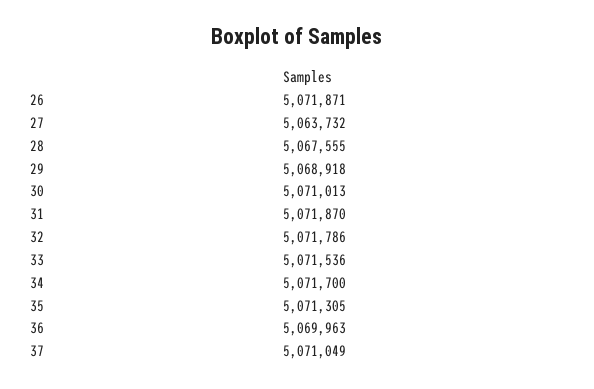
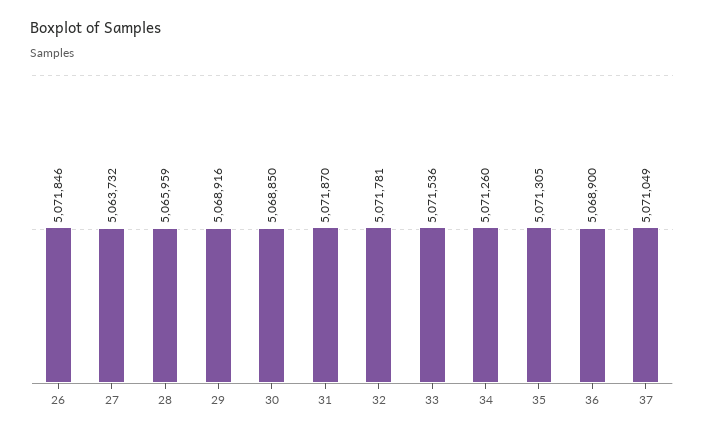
26: 5071871 -> 5071846
28: 5067555 -> 5065959
29: 5068918 -> 5068916
30: 5071013 -> 5068850
32: 5071786 -> 5071781
34: 5071700 -> 5071260
36: 5069963 -> 5068900

